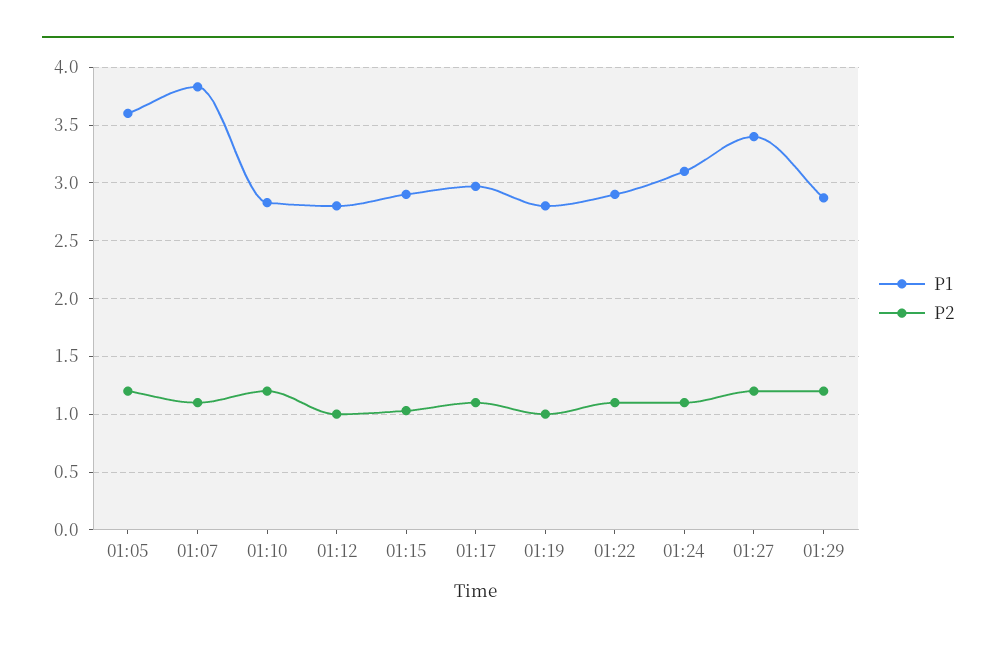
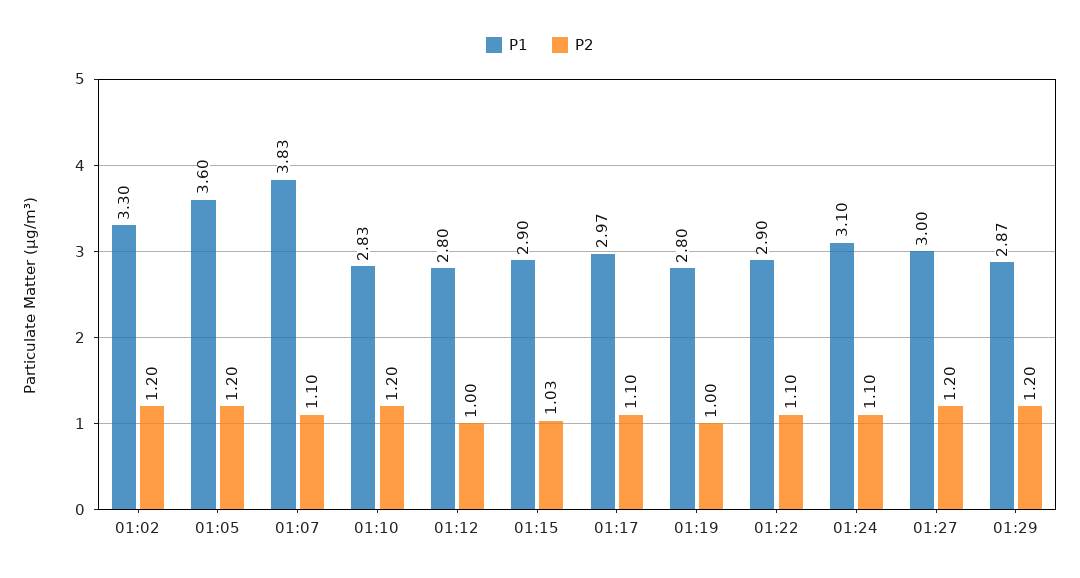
P1, 01:27: 3.4 -> 3
P1, 01:02: none -> 3.3
P2, 01:02: none -> 1.2

